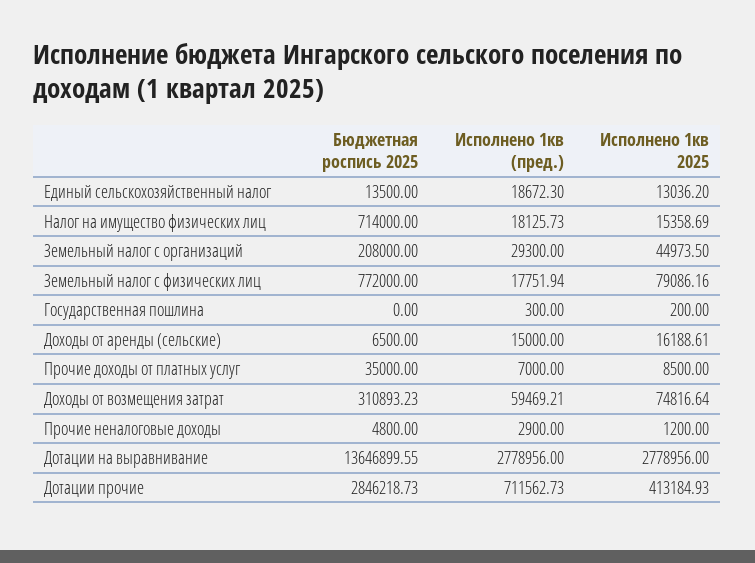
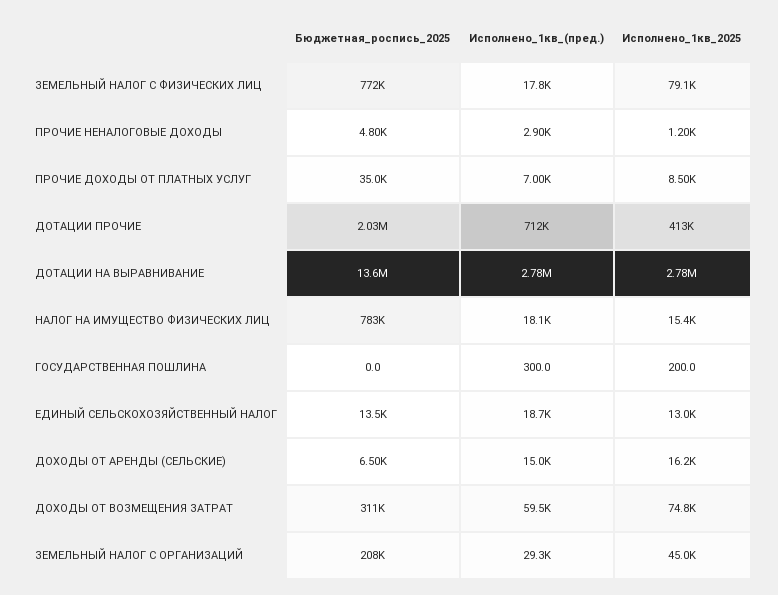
Бюджетная роспись 2025, Налог на имущество физических лиц: 714000 -> 783000
Бюджетная роспись 2025, Дотации прочие: 2846218.73 -> 2030000

